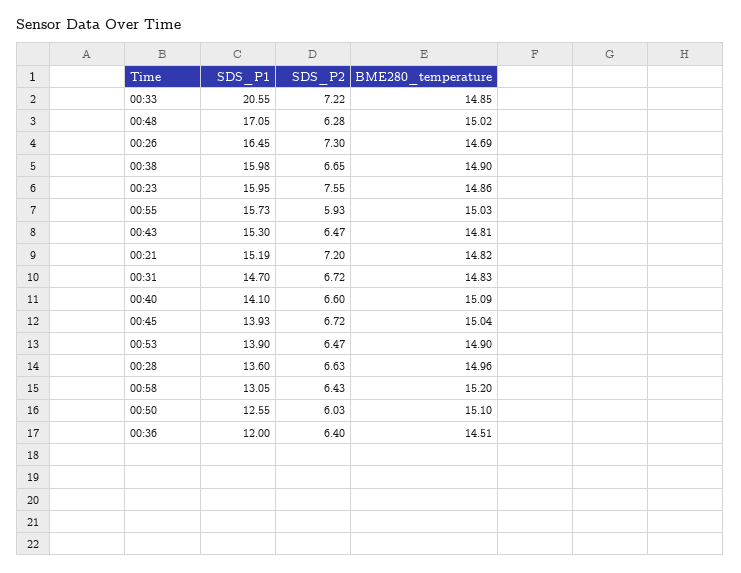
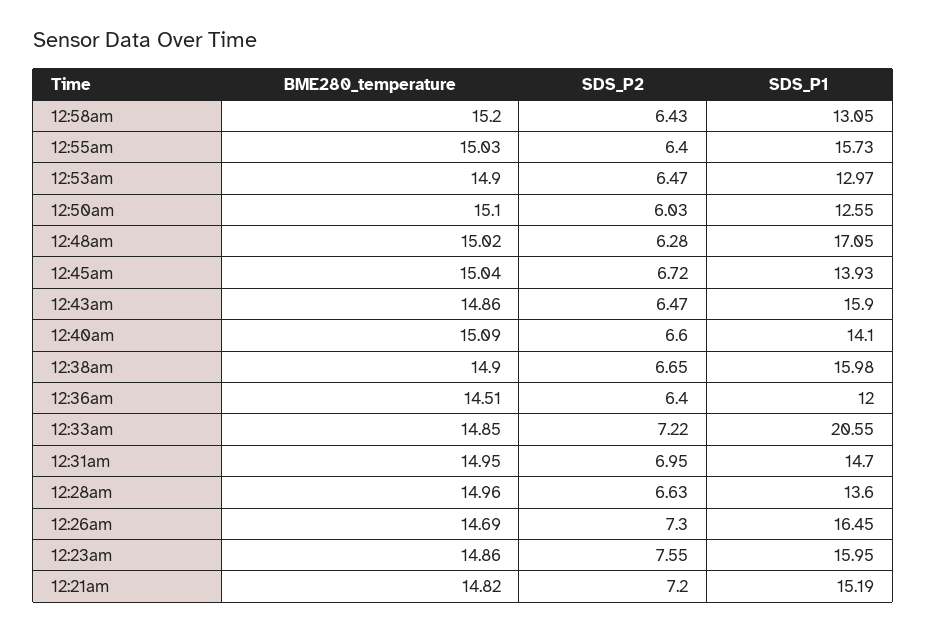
SDS_P2, 00:55: 5.93 -> 6.4
SDS_P1, 00:43: 15.3 -> 15.9
BME280_temperature, 00:43: 14.81 -> 14.86
SDS_P2, 00:31: 6.72 -> 6.95
BME280_temperature, 00:31: 14.83 -> 14.95
SDS_P1, 00:53: 13.9 -> 12.97

